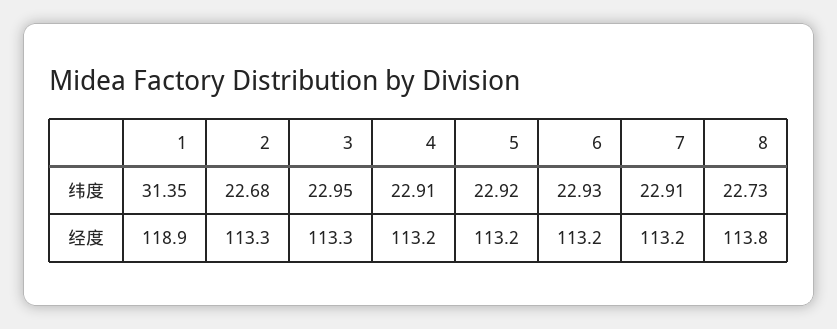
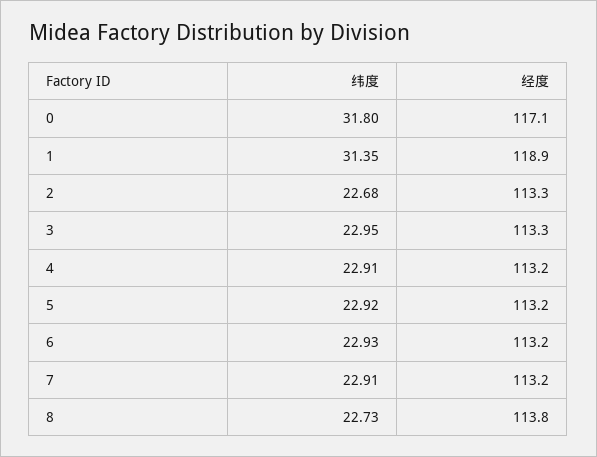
0, 纬度: none -> 31.8
0, 经度: none -> 117.1

